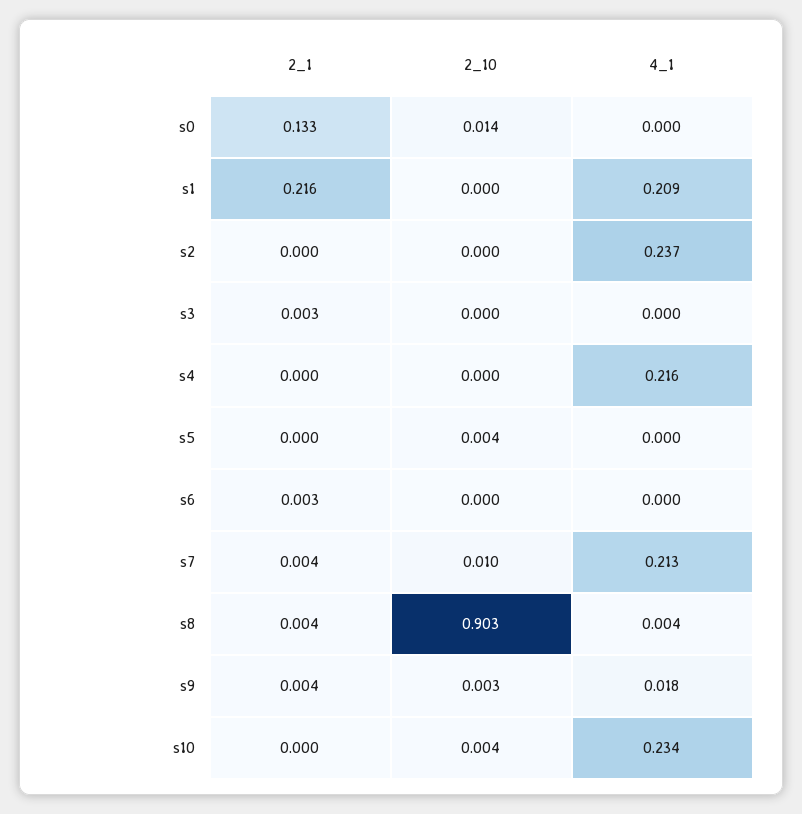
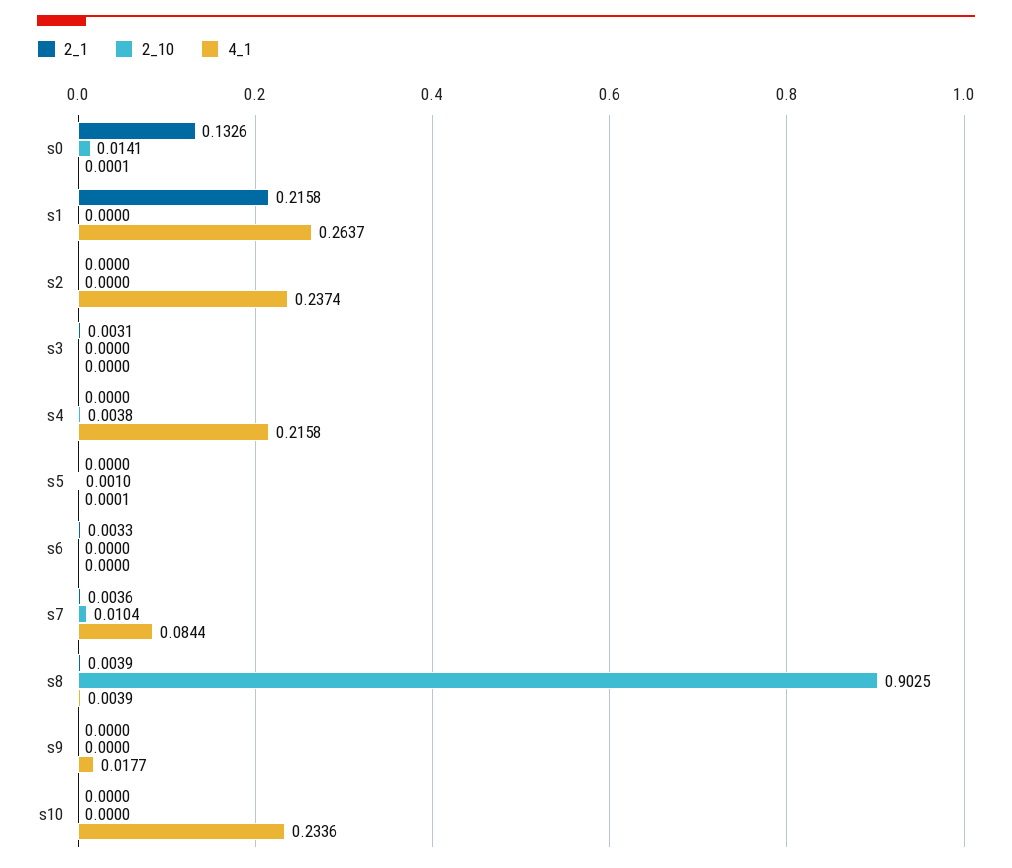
4_1, s1: 0.209 -> 0.2637
2_10, s4: 0 -> 0.0038
2_10, s5: 0.004 -> 0.001
4_1, s7: 0.213 -> 0.0844
2_1, s9: 0.004 -> 0
2_10, s9: 0.003 -> 0
2_10, s10: 0.004 -> 0

